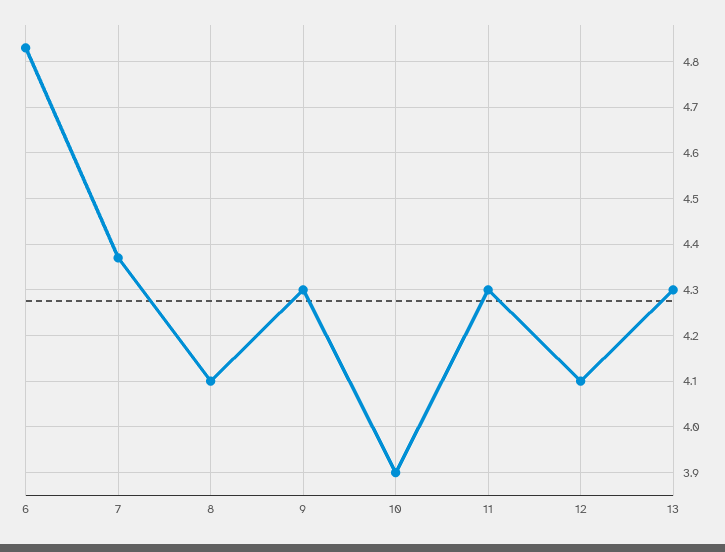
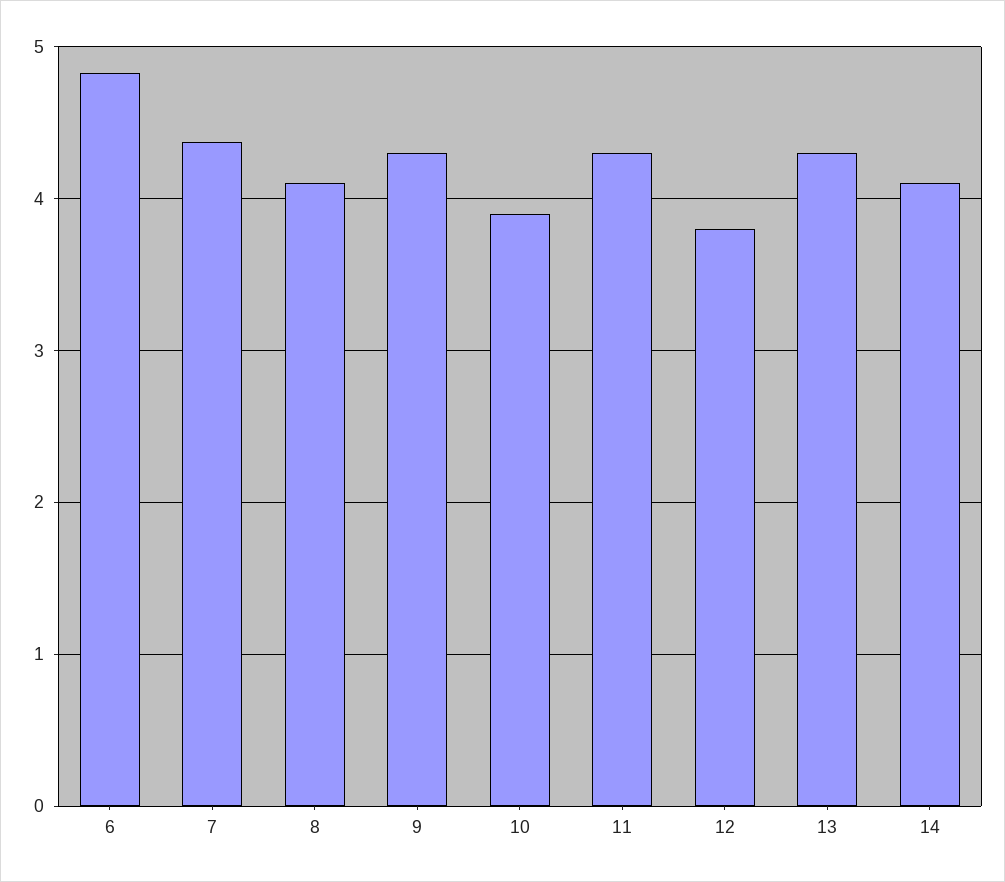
12: 4.1 -> 3.8
14: none -> 4.1

